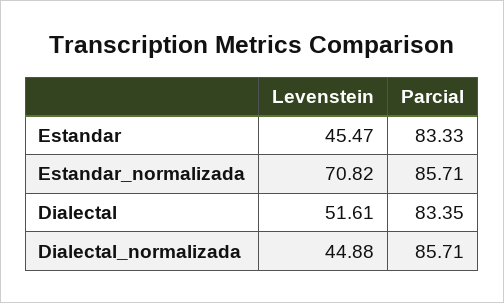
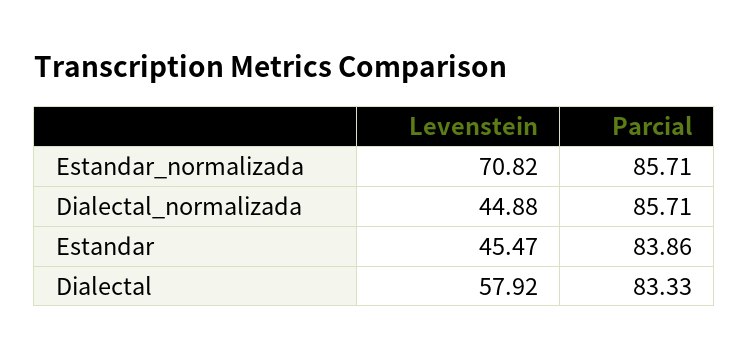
Parcial, Estandar: 83.33 -> 83.86
Levenstein, Dialectal: 51.61 -> 57.92
Parcial, Dialectal: 83.35 -> 83.33

